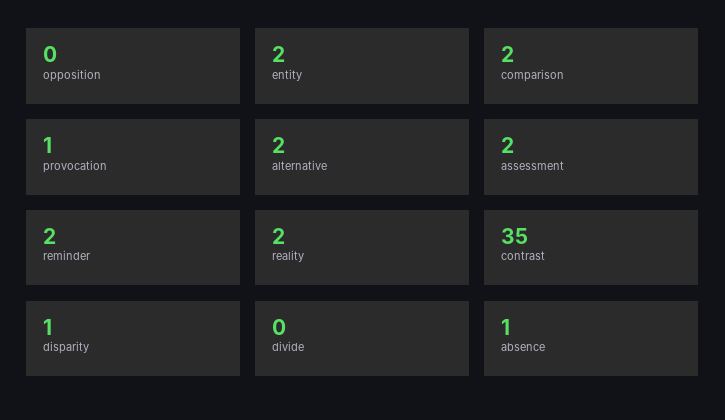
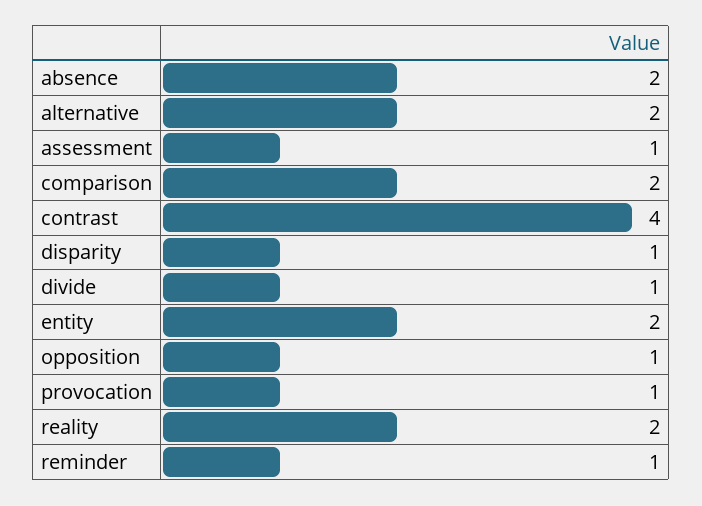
opposition: 0 -> 1
assessment: 2 -> 1
reminder: 2 -> 1
contrast: 35 -> 4
divide: 0 -> 1
absence: 1 -> 2

